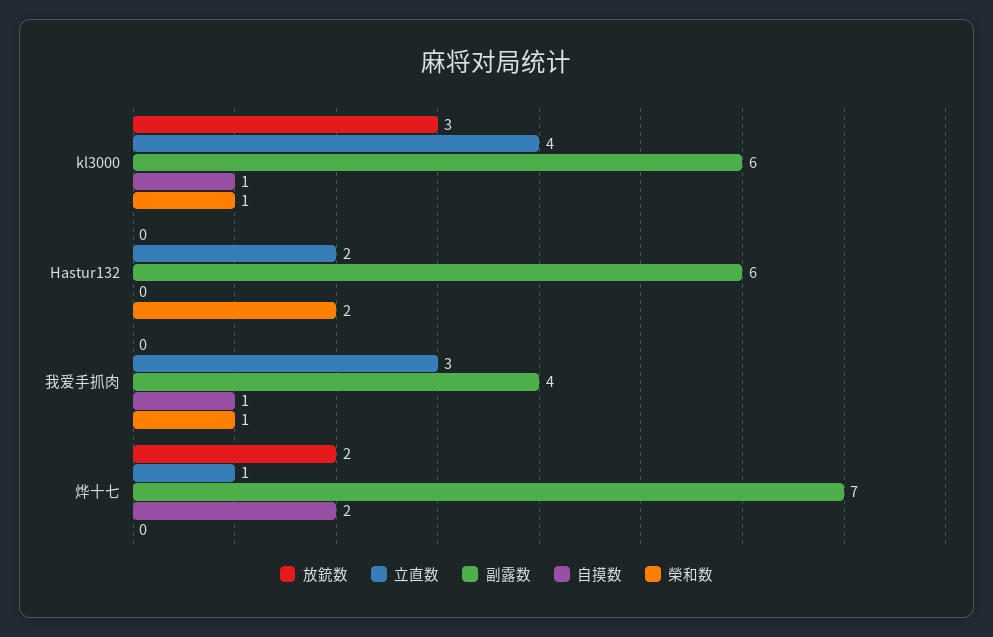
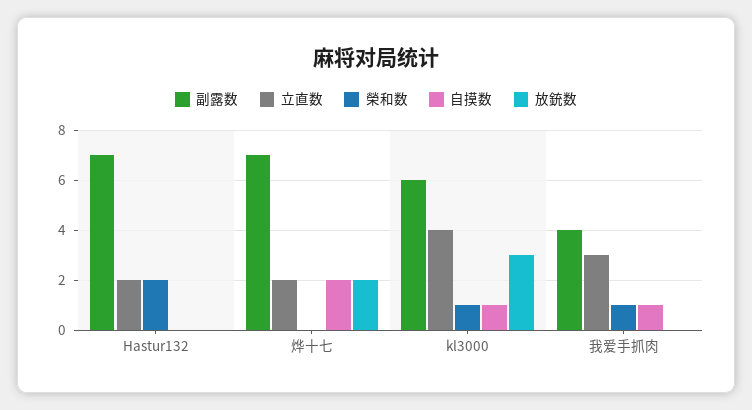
副露数, Hastur132: 6 -> 7
立直数, 烨十七: 1 -> 2

